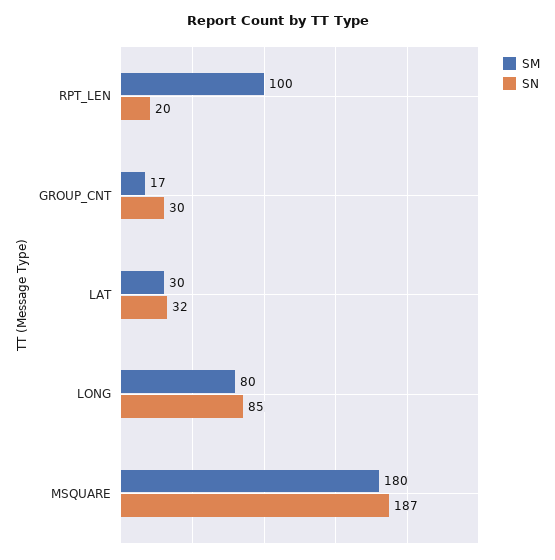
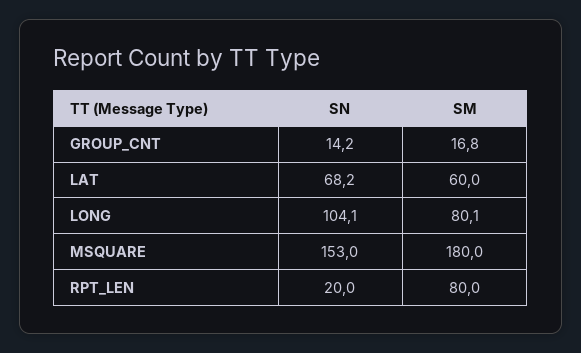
SM, RPT_LEN: 100 -> 80
SN, GROUP_CNT: 30 -> 14.2
SM, LAT: 30 -> 60
SN, LAT: 32 -> 68.2
SN, LONG: 85 -> 104.1
SN, MSQUARE: 187 -> 153

